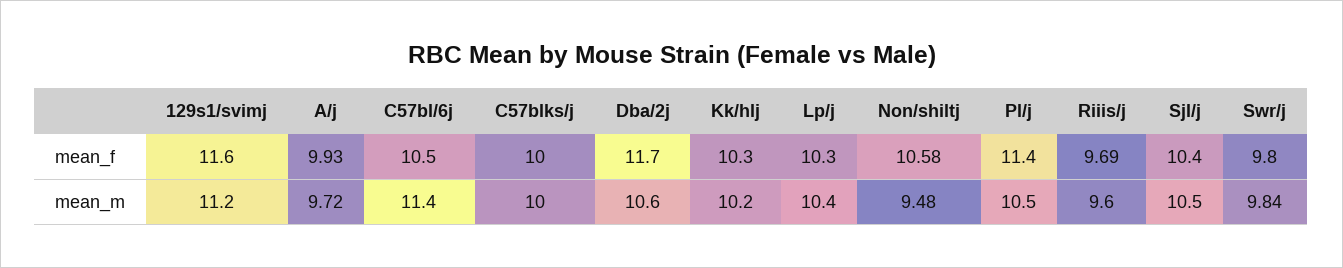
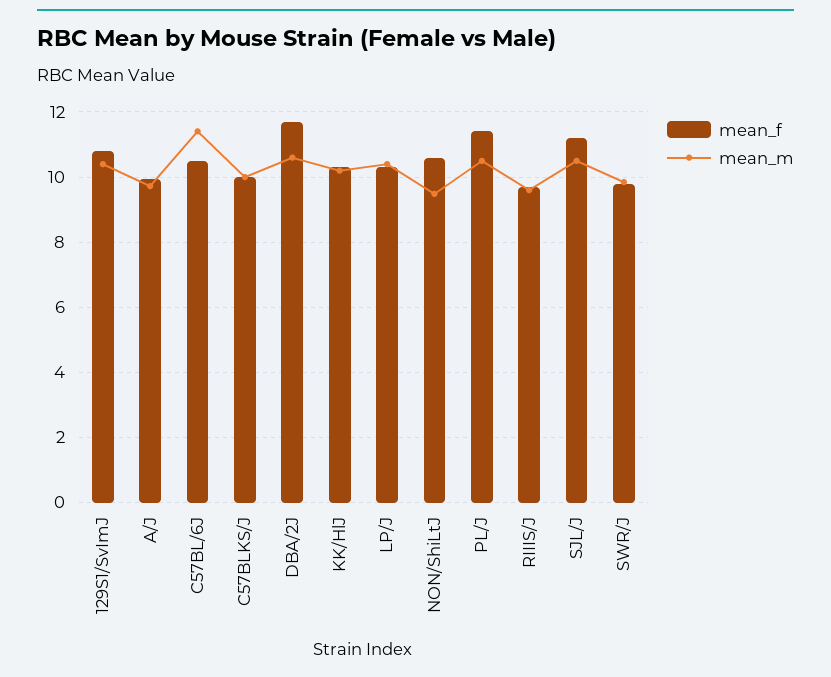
mean_f, 129s1/svimj: 11.6 -> 10.8
mean_f, Sjl/j: 10.4 -> 11.2
mean_m, 129s1/svimj: 11.2 -> 10.4

